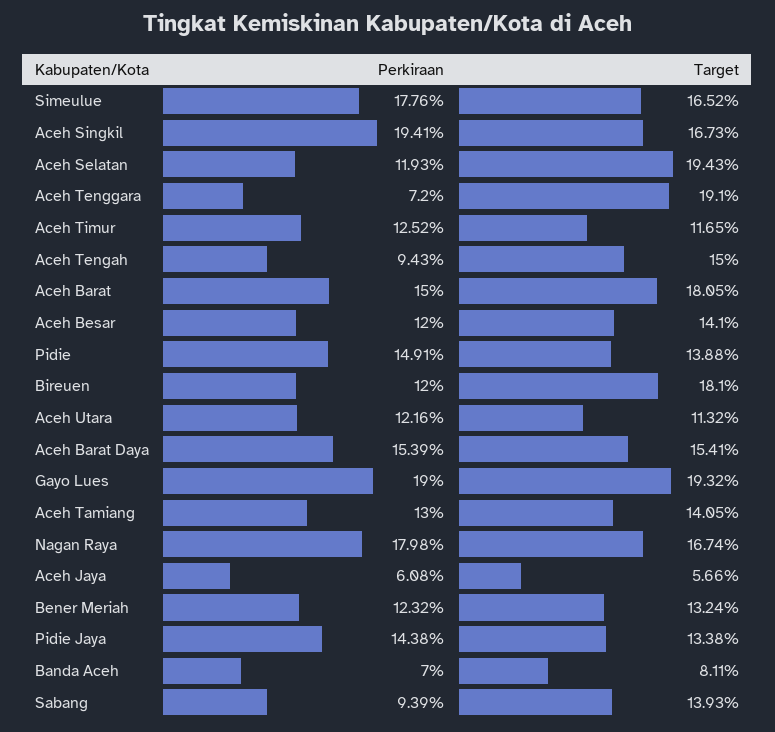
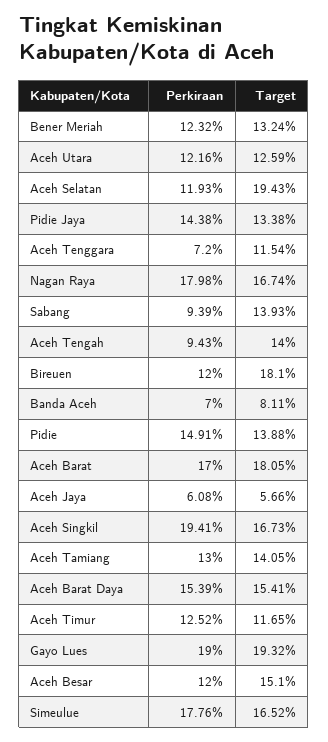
Target, Aceh Tenggara: 19.1 -> 11.54
Target, Aceh Tengah: 15 -> 14
Perkiraan, Aceh Barat: 15 -> 17
Target, Aceh Besar: 14.1 -> 15.1
Target, Aceh Utara: 11.32 -> 12.59

